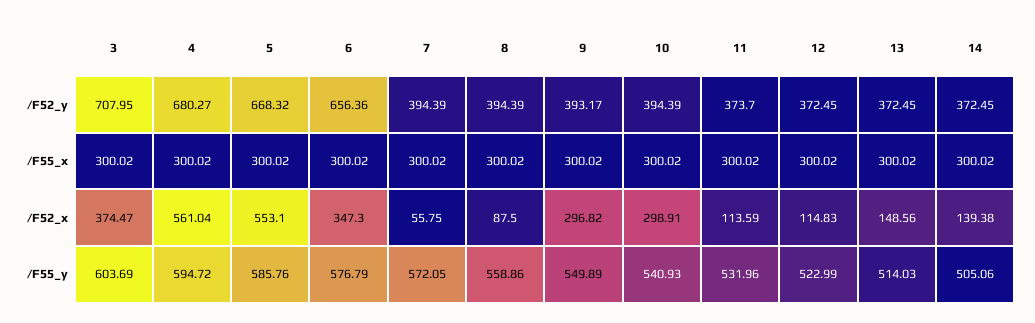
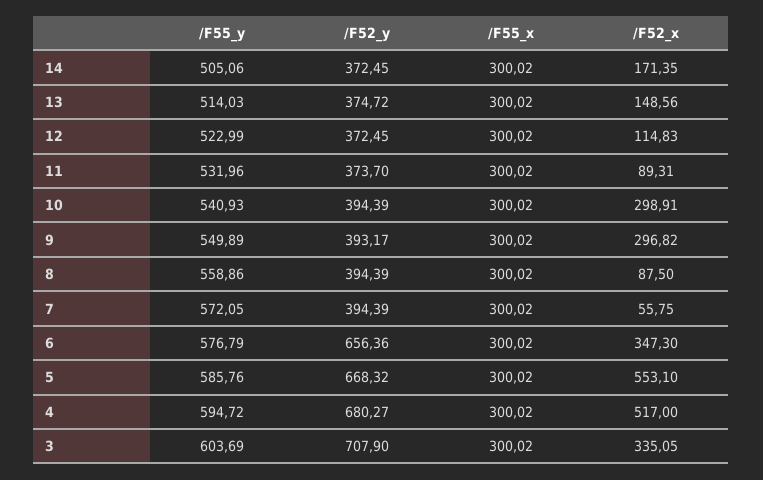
3, /F52_y: 707.95 -> 707.9
13, /F52_y: 372.45 -> 374.72
3, /F52_x: 374.47 -> 335.05
4, /F52_x: 561.04 -> 517
11, /F52_x: 113.59 -> 89.31
14, /F52_x: 139.38 -> 171.35

